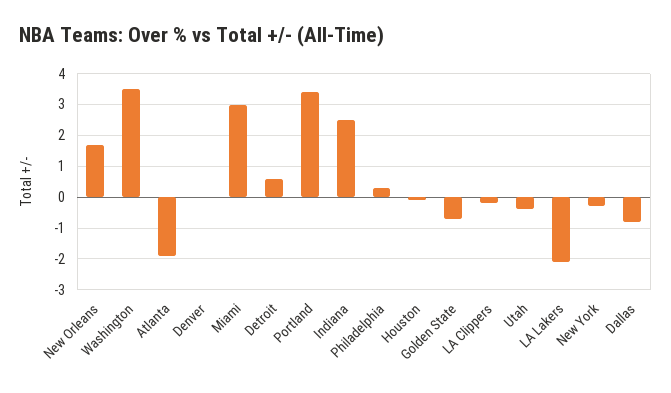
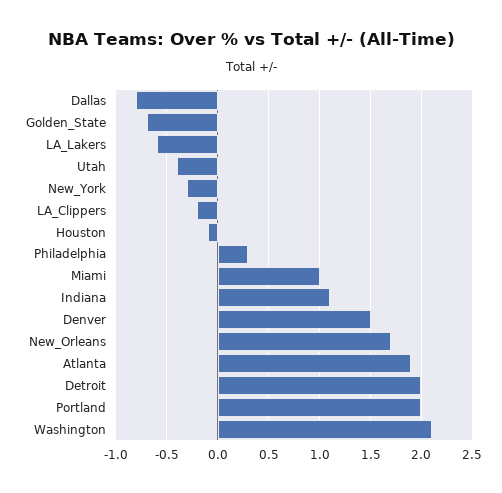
Washington: 3.5 -> 2.1
Atlanta: -2 -> 1.9
Denver: 0 -> 1.5
Miami: 3 -> 1
Detroit: 0.5 -> 2
Portland: 3.5 -> 2
Indiana: 2.5 -> 1.1
LA Lakers: -2 -> -0.6

